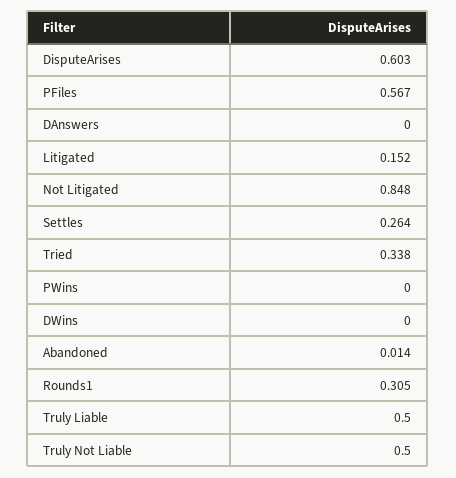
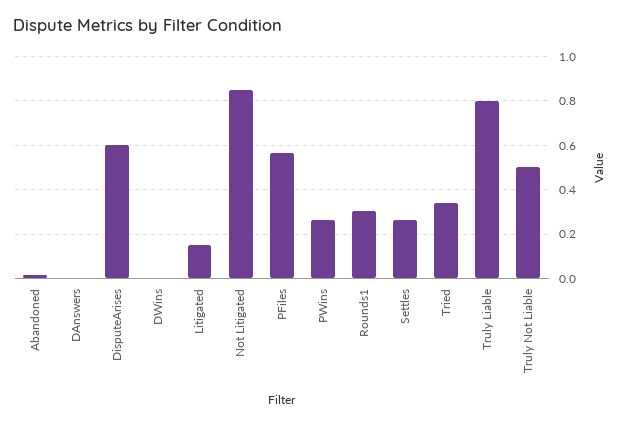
PWins: 0 -> 0.25
Truly Liable: 0.5 -> 0.8

